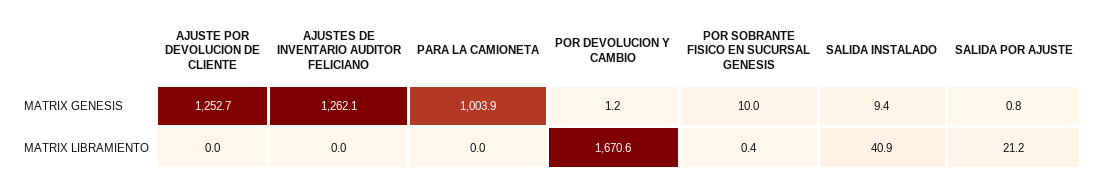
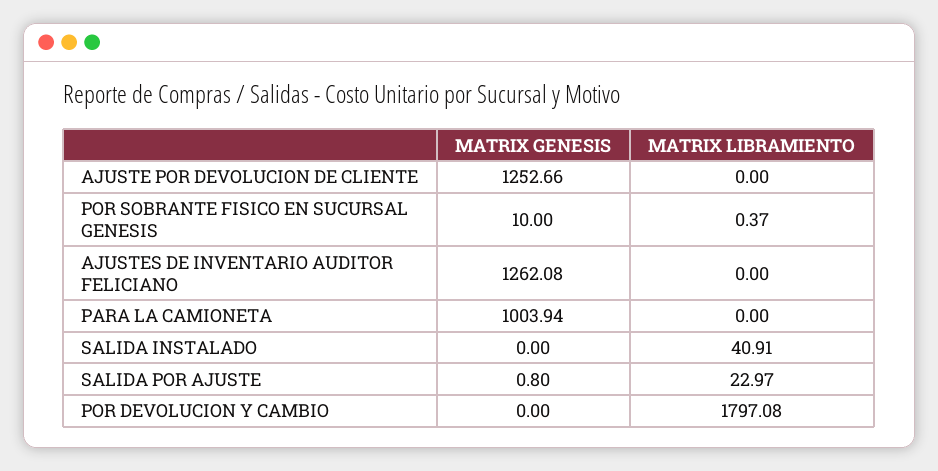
POR DEVOLUCION Y CAMBIO, MATRIX GENESIS: 1.2 -> 0
SALIDA INSTALADO, MATRIX GENESIS: 9.4 -> 0
POR DEVOLUCION Y CAMBIO, MATRIX LIBRAMIENTO: 1670.6 -> 1797.08
SALIDA POR AJUSTE, MATRIX LIBRAMIENTO: 21.2 -> 22.97

